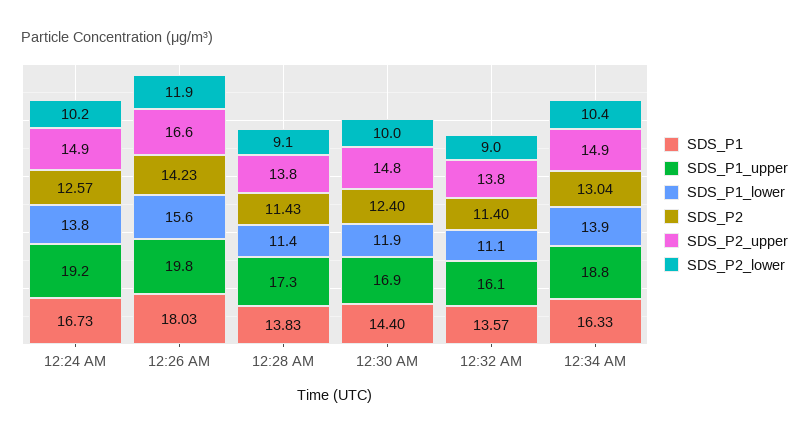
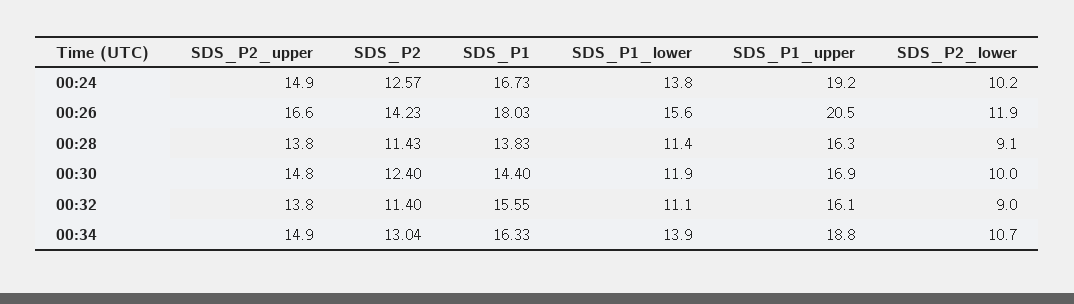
SDS_P1_upper, 12:26 AM: 19.8 -> 20.5
SDS_P1_upper, 12:28 AM: 17.3 -> 16.3
SDS_P1, 12:32 AM: 13.57 -> 15.55
SDS_P2_lower, 12:34 AM: 10.4 -> 10.7

